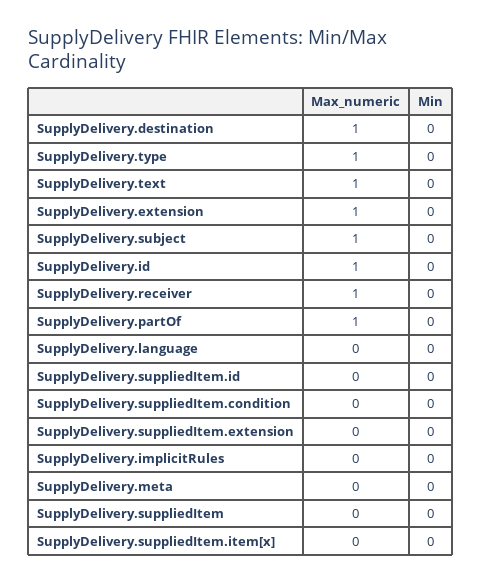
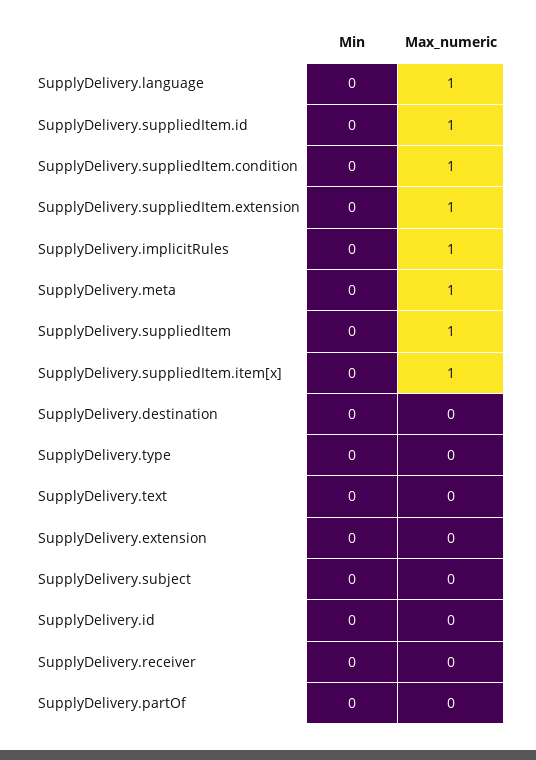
Max_numeric, SupplyDelivery.destination: 1 -> 0
Max_numeric, SupplyDelivery.type: 1 -> 0
Max_numeric, SupplyDelivery.text: 1 -> 0
Max_numeric, SupplyDelivery.extension: 1 -> 0
Max_numeric, SupplyDelivery.subject: 1 -> 0
Max_numeric, SupplyDelivery.id: 1 -> 0
Max_numeric, SupplyDelivery.receiver: 1 -> 0
Max_numeric, SupplyDelivery.partOf: 1 -> 0
Max_numeric, SupplyDelivery.language: 0 -> 1
Max_numeric, SupplyDelivery.suppliedItem.id: 0 -> 1
Max_numeric, SupplyDelivery.suppliedItem.condition: 0 -> 1
Max_numeric, SupplyDelivery.suppliedItem.extension: 0 -> 1
Max_numeric, SupplyDelivery.implicitRules: 0 -> 1
Max_numeric, SupplyDelivery.meta: 0 -> 1
Max_numeric, SupplyDelivery.suppliedItem: 0 -> 1
Max_numeric, SupplyDelivery.suppliedItem.item[x]: 0 -> 1

